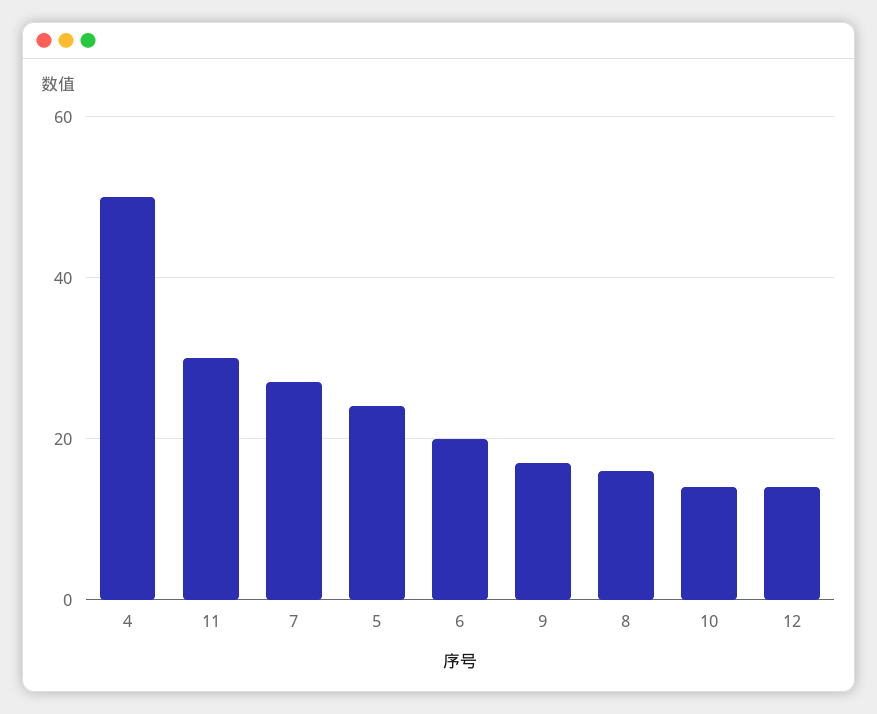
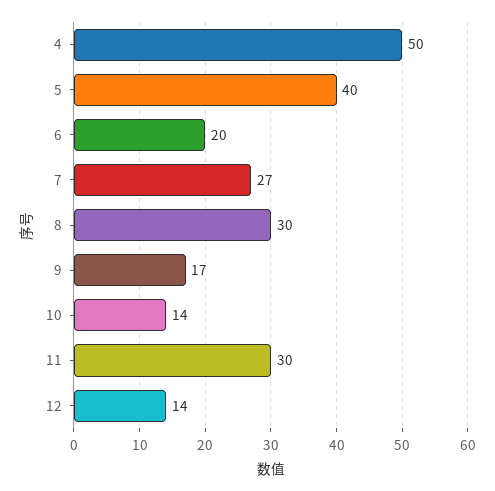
5: 25 -> 40
8: 15 -> 30

